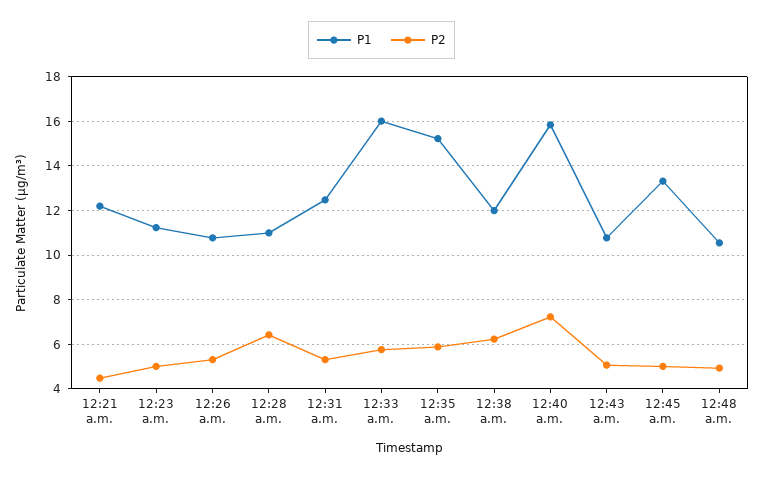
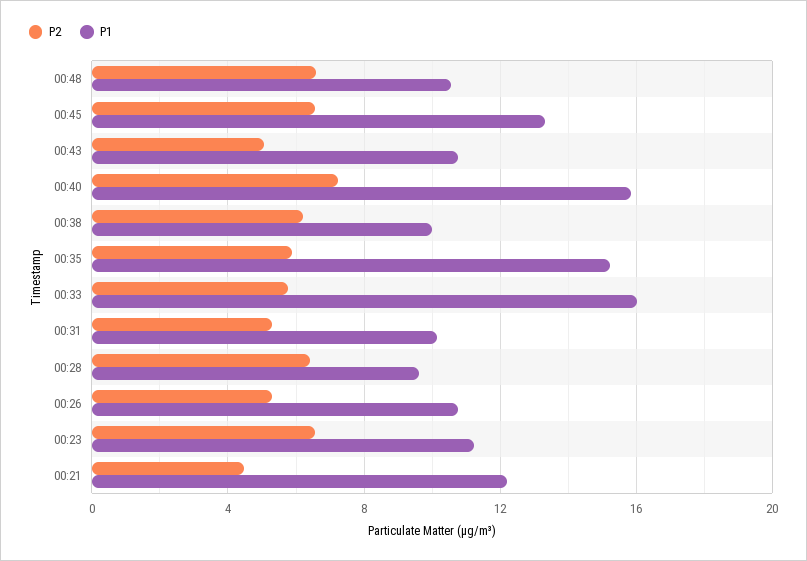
P2, 12:23 a.m.: 5 -> 6.5
P1, 12:28 a.m.: 11 -> 9.5
P1, 12:31 a.m.: 12.5 -> 10
P1, 12:38 a.m.: 12 -> 10
P2, 12:45 a.m.: 5 -> 6.5
P2, 12:48 a.m.: 5 -> 6.5

